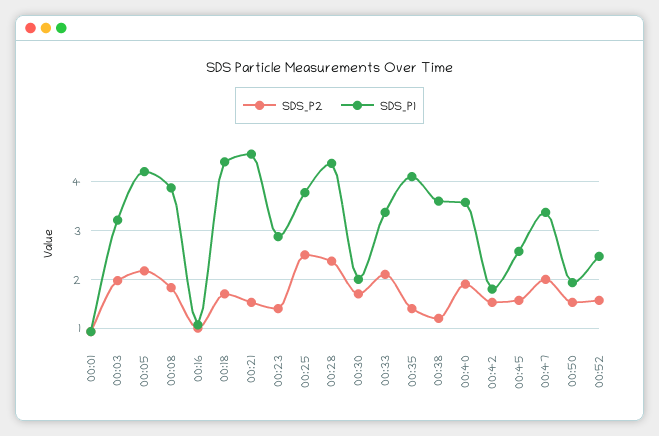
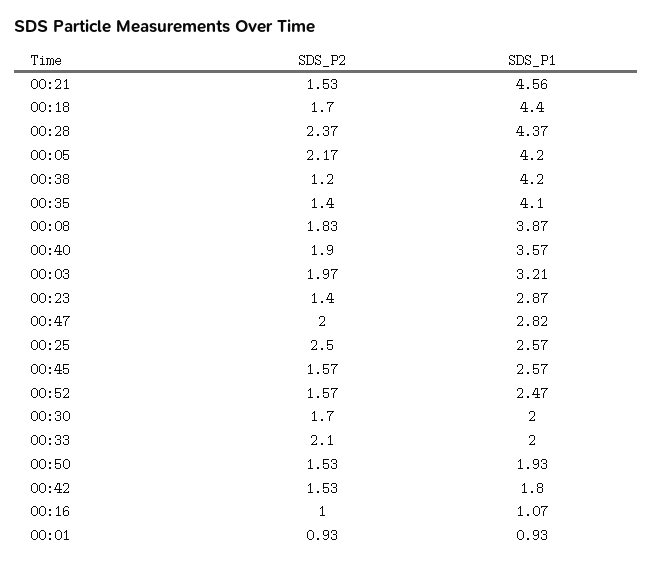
SDS_P1, 00:25: 3.8 -> 2.57
SDS_P1, 00:33: 3.4 -> 2
SDS_P1, 00:38: 3.6 -> 4.2
SDS_P1, 00:47: 3.4 -> 2.82

